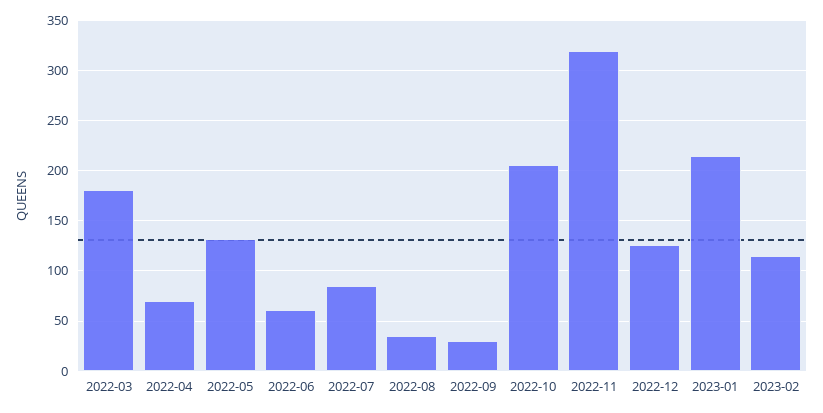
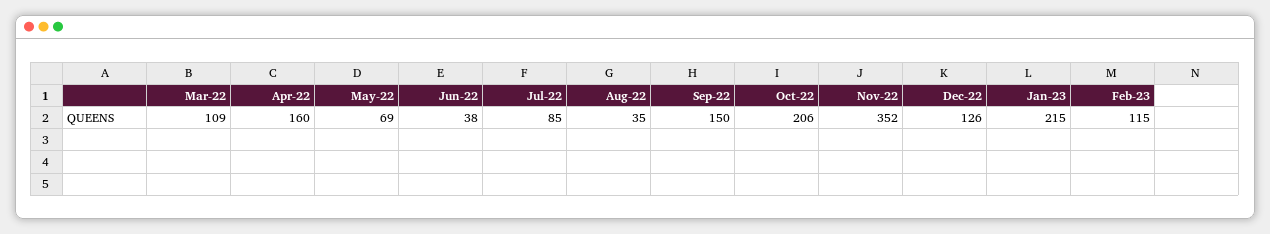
2022-03: 180 -> 109
2022-04: 70 -> 160
2022-05: 130 -> 69
2022-06: 60 -> 38
2022-09: 30 -> 150
2022-11: 320 -> 352

